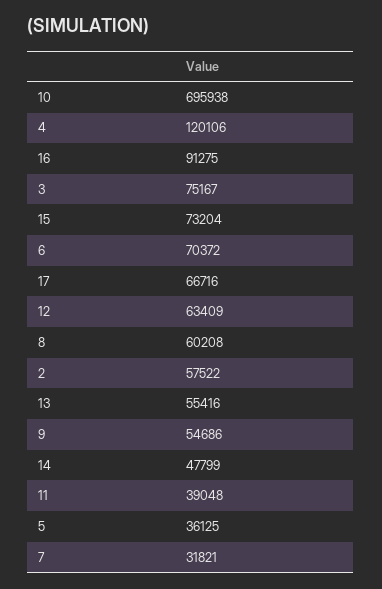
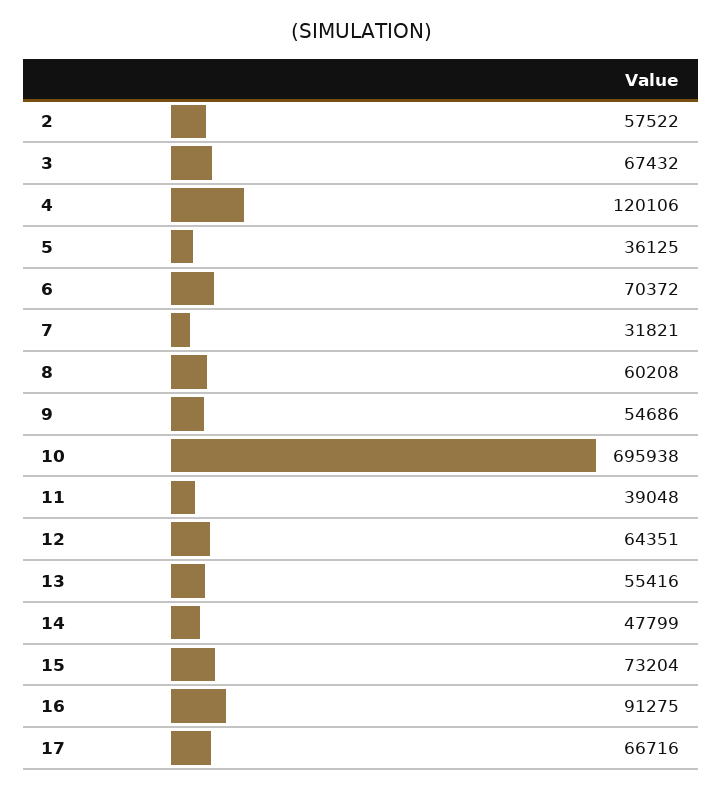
3: 75167 -> 67432
12: 63409 -> 64351

